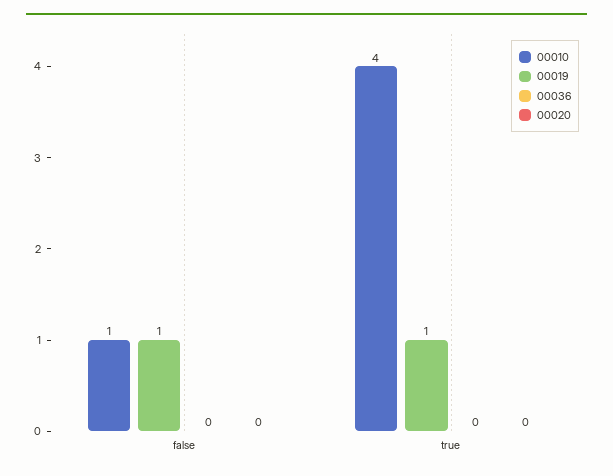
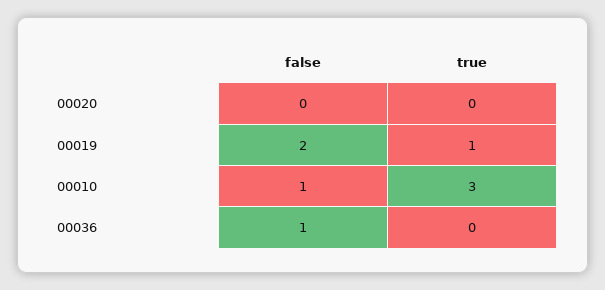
00019, false: 1 -> 2
00036, false: 0 -> 1
00010, true: 4 -> 3

